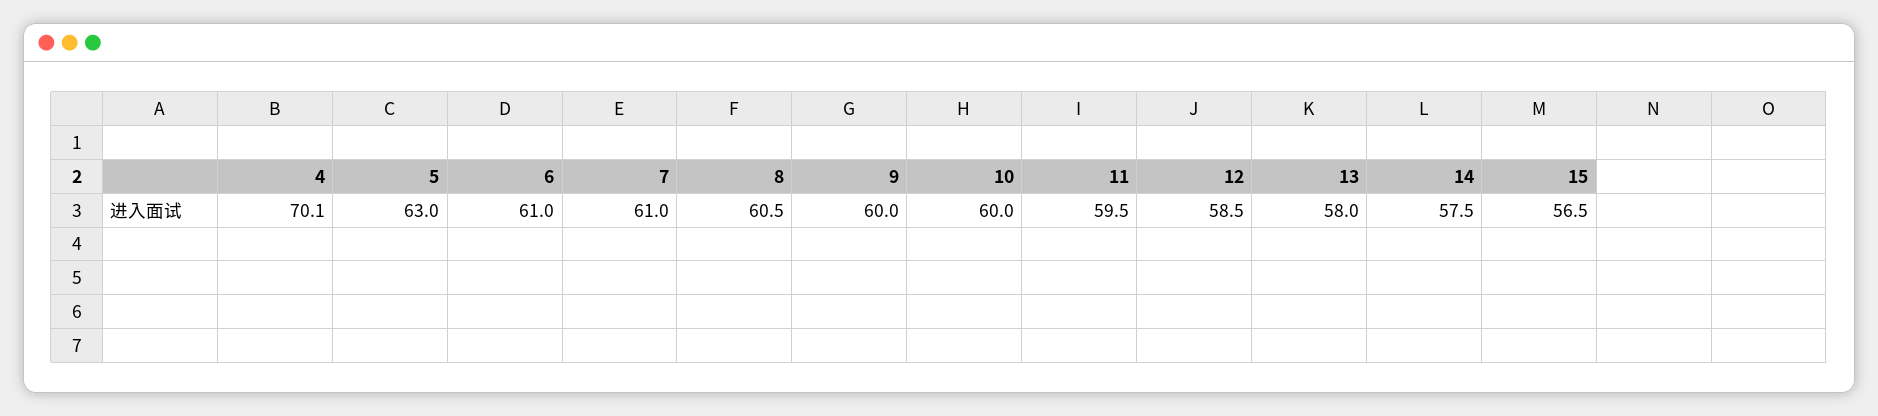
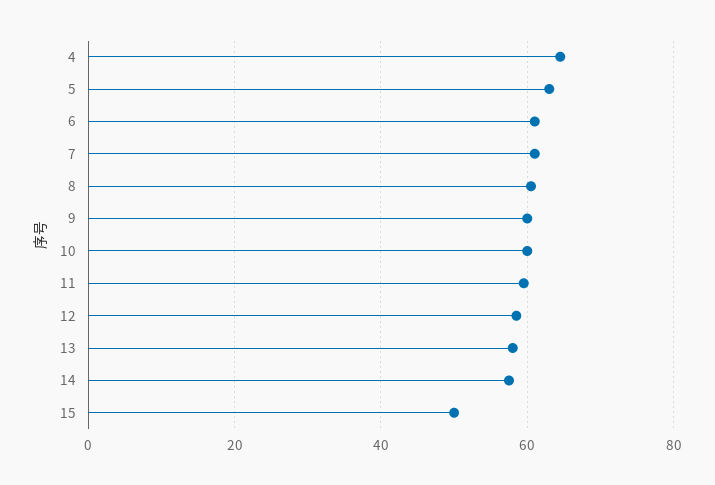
4: 70.1 -> 64
15: 56.5 -> 50

